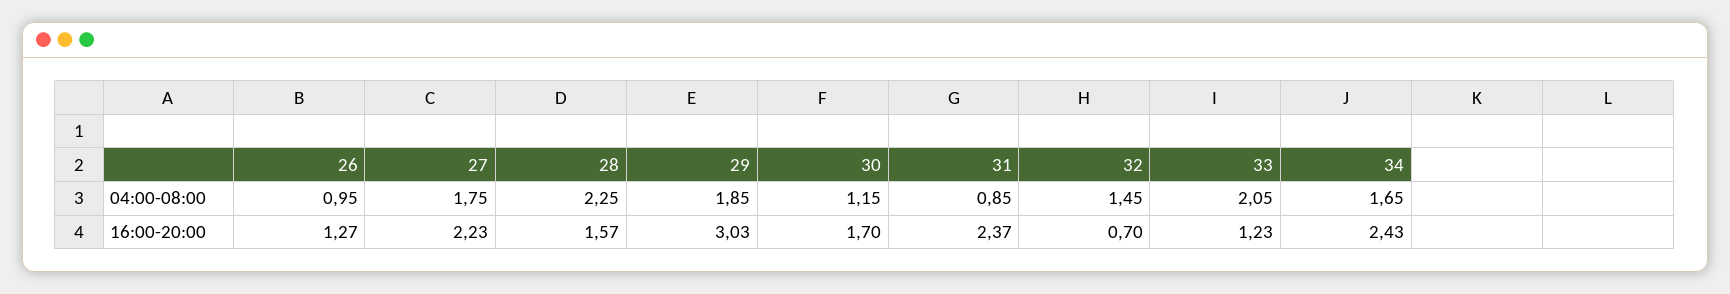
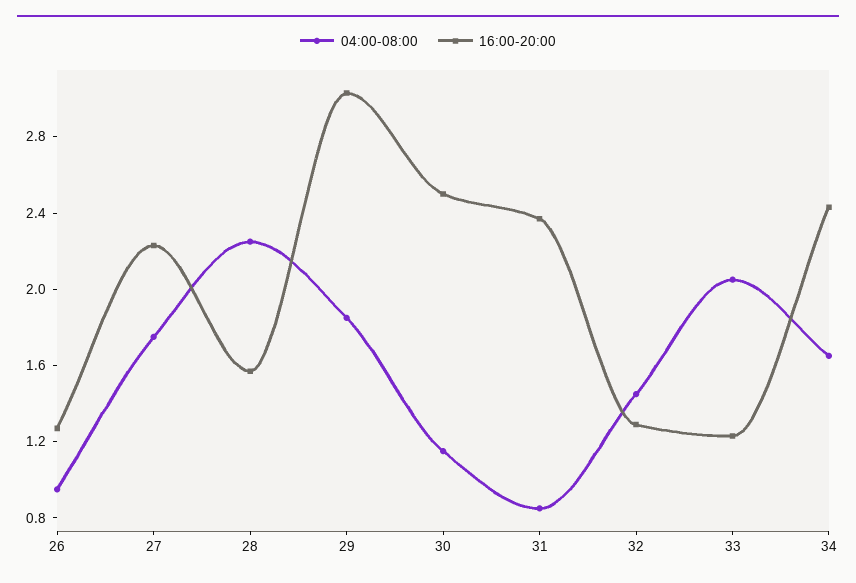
16:00-20:00, 30: 1.7 -> 2.5
16:00-20:00, 32: 0.7 -> 1.3

